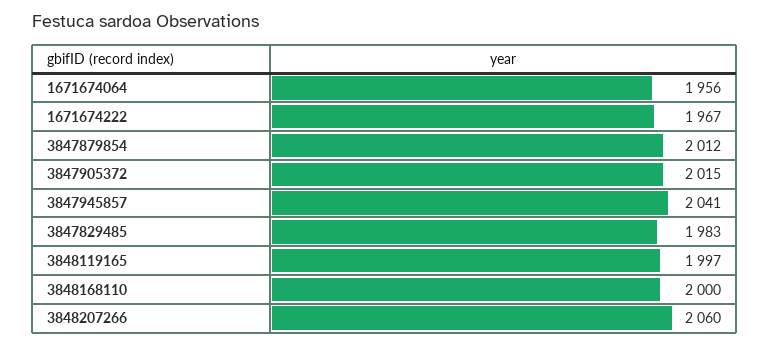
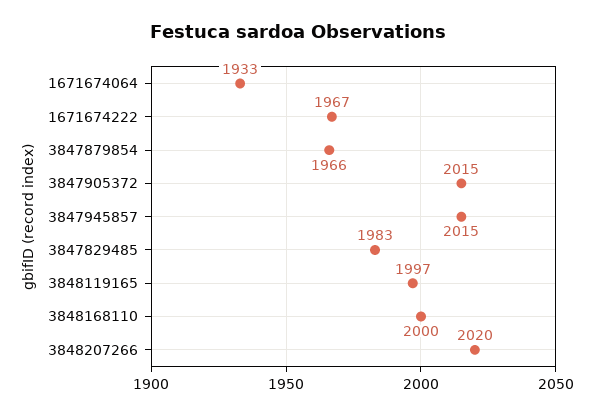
1671674064: 1956 -> 1933
3847879854: 2012 -> 1966
3847945857: 2041 -> 2015
3848207266: 2060 -> 2020

